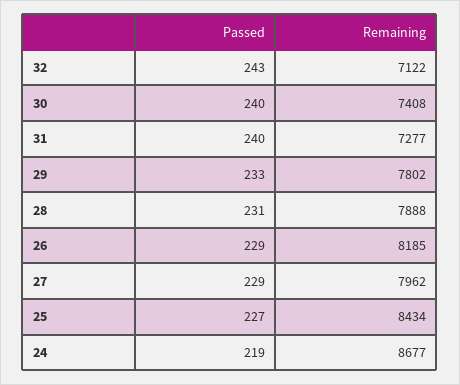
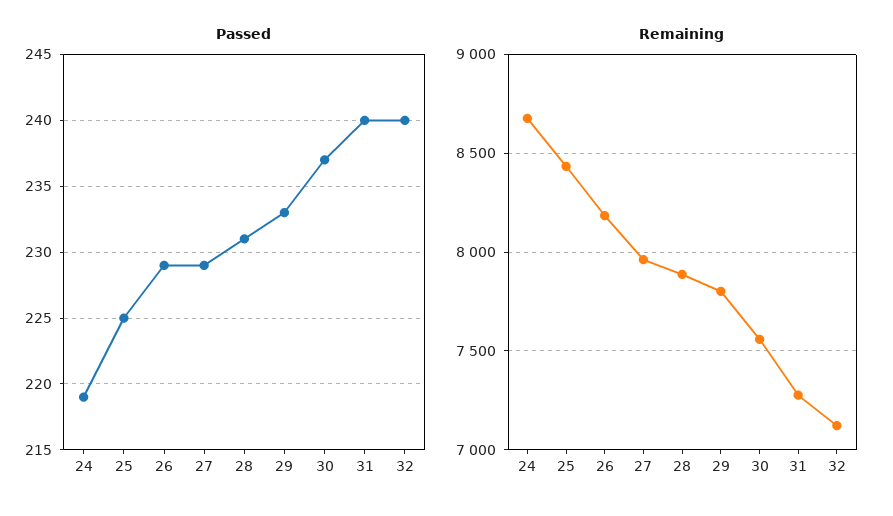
Passed, 32: 243 -> 240
Passed, 30: 240 -> 237
Remaining, 30: 7408 -> 7550
Passed, 25: 227 -> 225

